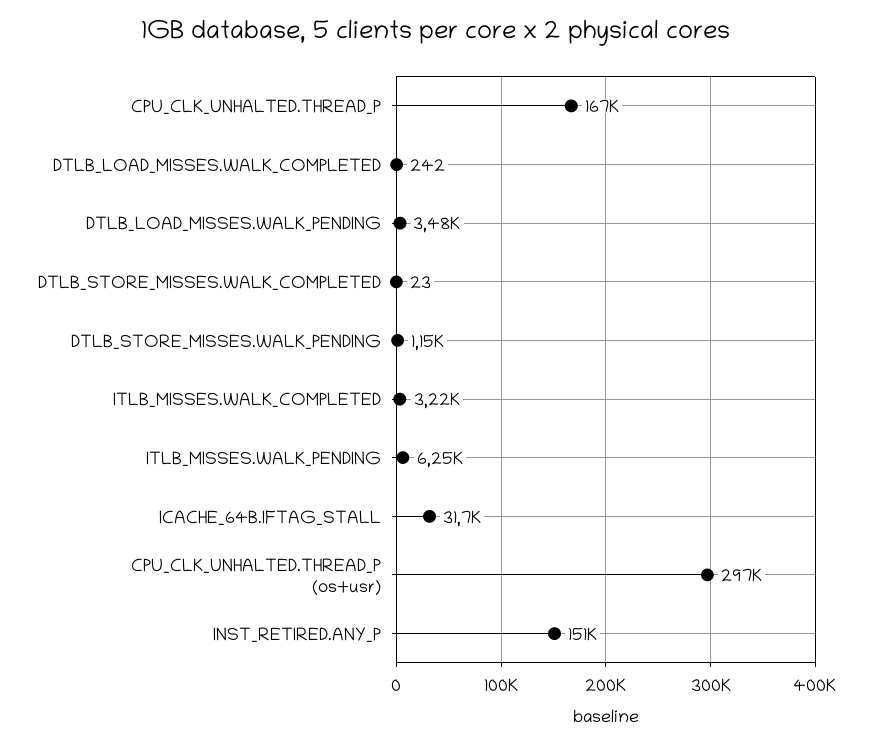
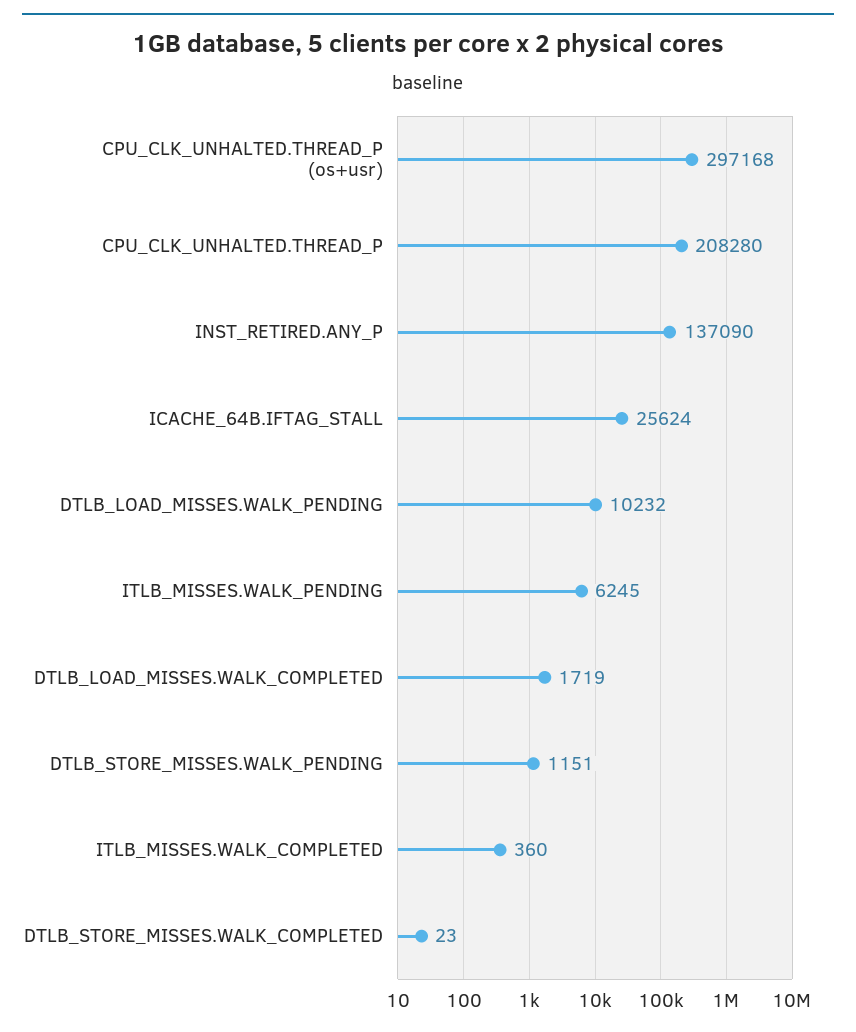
CPU_CLK_UNHALTED.THREAD_P: 167000 -> 208280
DTLB_LOAD_MISSES.WALK_COMPLETED: 242 -> 1719
DTLB_LOAD_MISSES.WALK_PENDING: 3480 -> 10232
ITLB_MISSES.WALK_COMPLETED: 3220 -> 360
ICACHE_64B.IFTAG_STALL: 31700 -> 25624
INST_RETIRED.ANY_P: 151000 -> 137090

